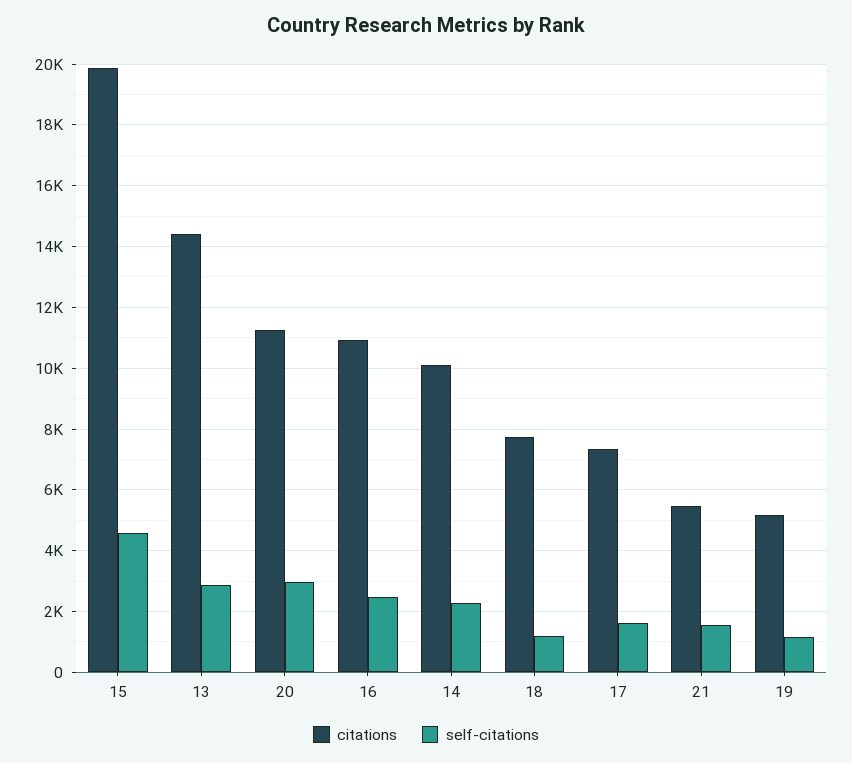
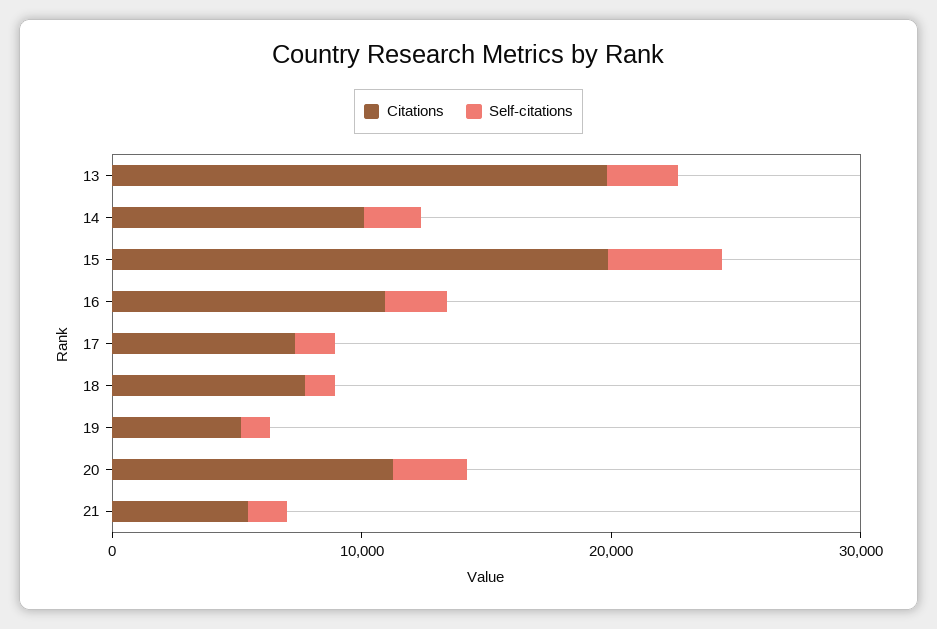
citations, 13: 14400 -> 20000

